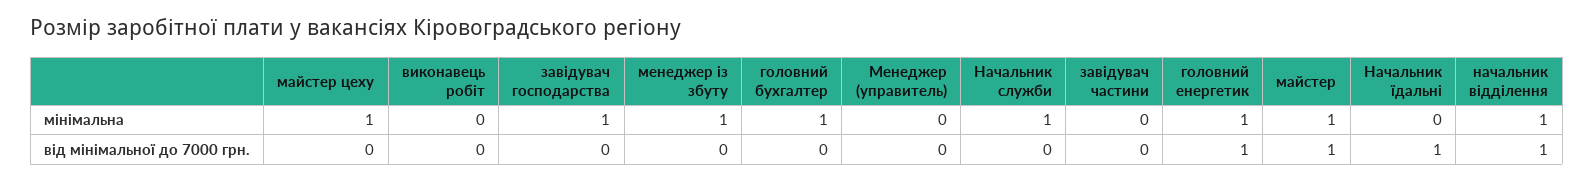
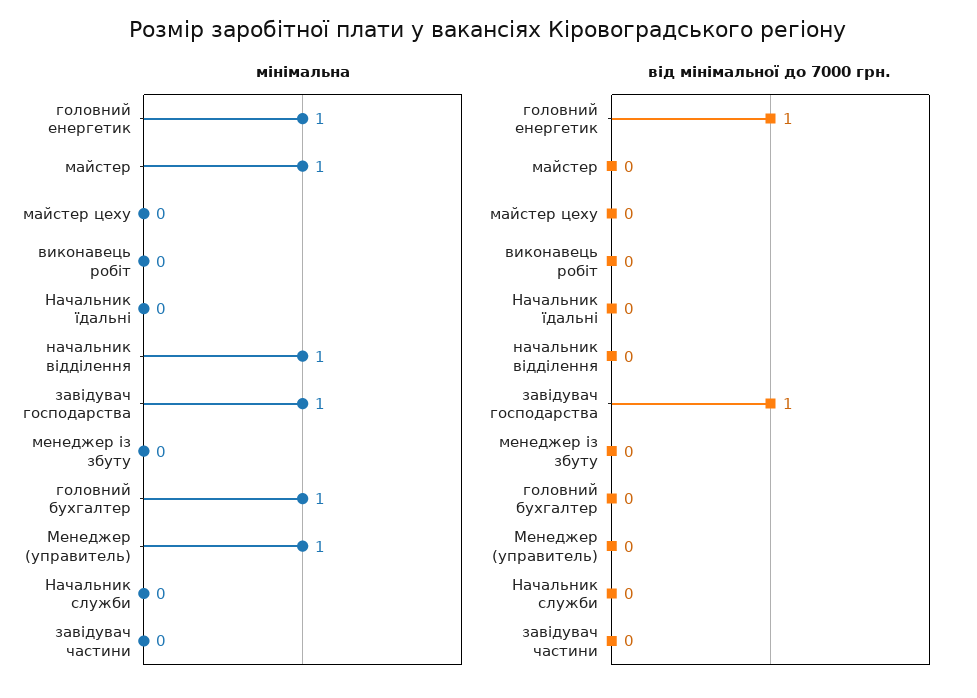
мінімальна, майстер цеху: 1 -> 0
мінімальна, менеджер із збуту: 1 -> 0
мінімальна, Менеджер (управитель): 0 -> 1
мінімальна, Начальник служби: 1 -> 0
від мінімальної до 7000 грн., завідувач господарства: 0 -> 1
від мінімальної до 7000 грн., майстер: 1 -> 0
від мінімальної до 7000 грн., Начальник їдальні: 1 -> 0
від мінімальної до 7000 грн., начальник відділення: 1 -> 0

